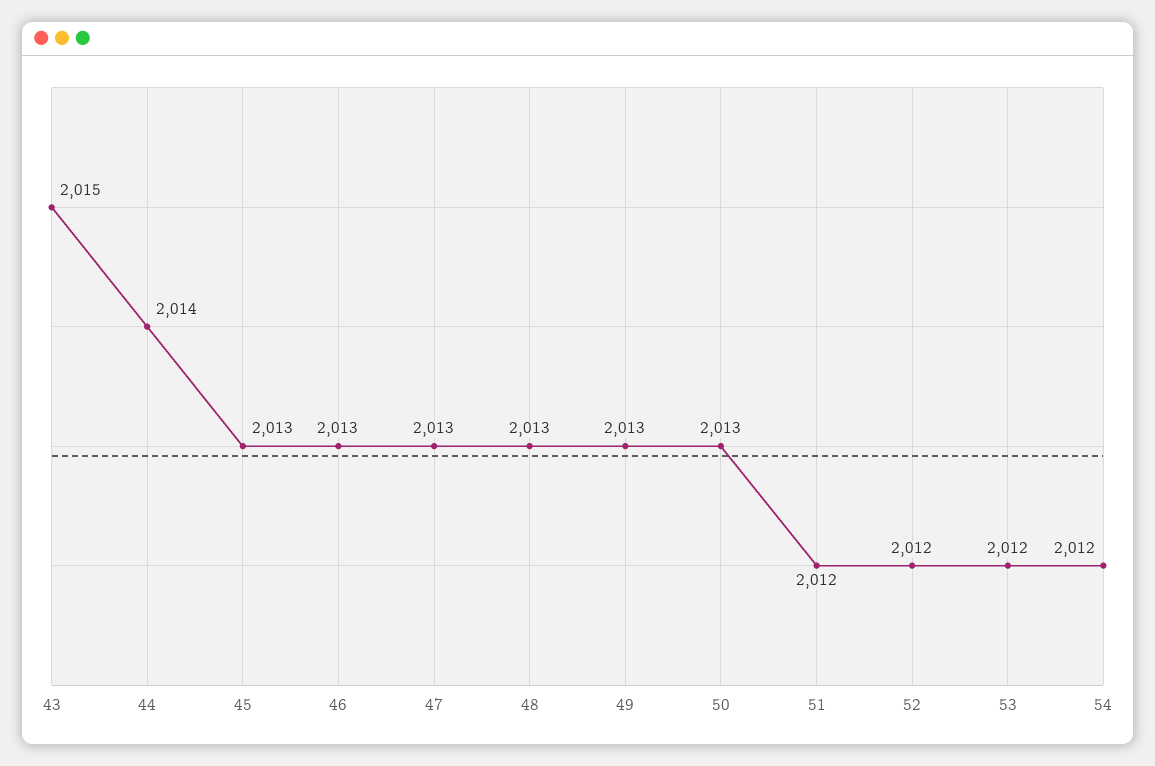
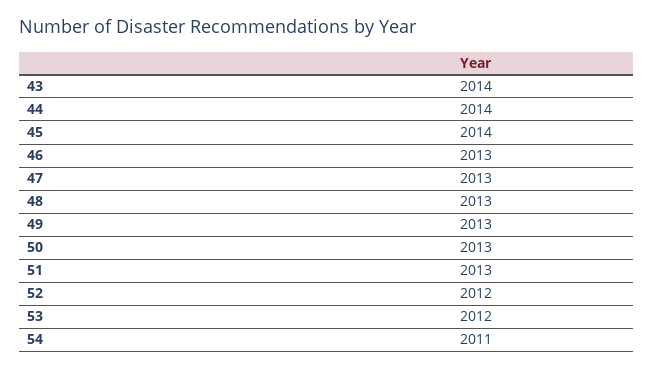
43: 2015 -> 2014
45: 2013 -> 2014
51: 2012 -> 2013
54: 2012 -> 2011

